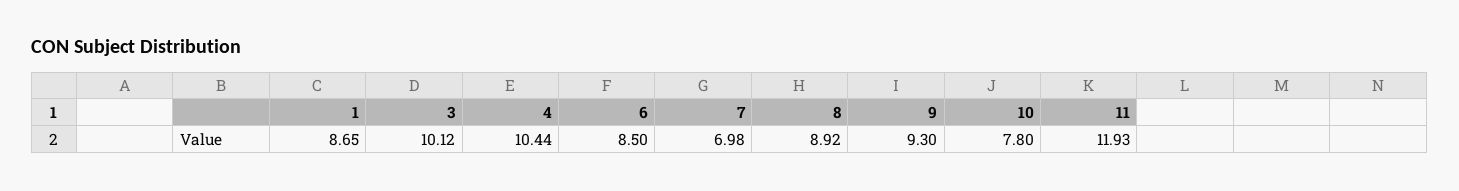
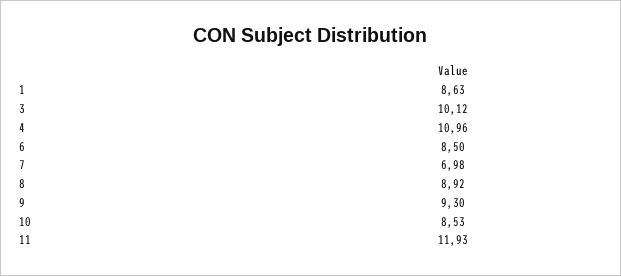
1: 8.65 -> 8.63
4: 10.44 -> 10.96
10: 7.8 -> 8.53

